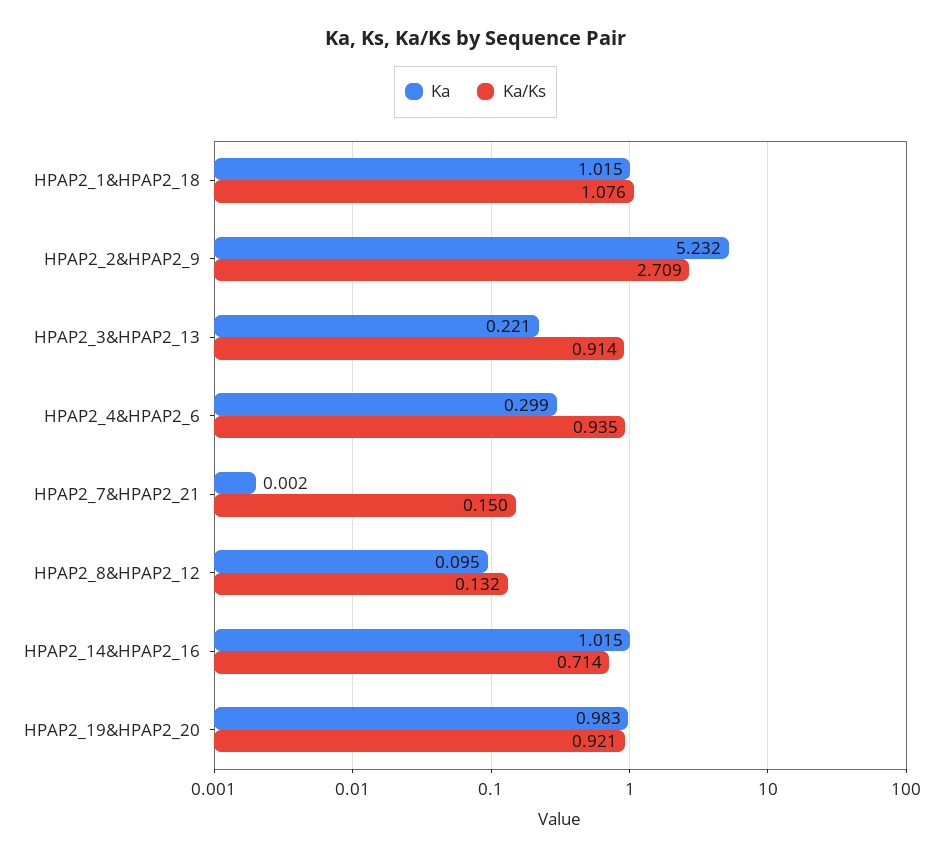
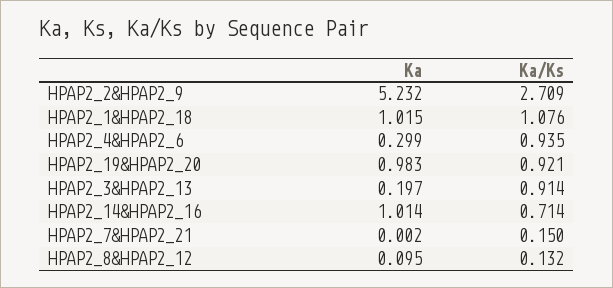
Ka, HPAP2_3&HPAP2_13: 0.221 -> 0.197
Ka, HPAP2_14&HPAP2_16: 1.015 -> 1.014

